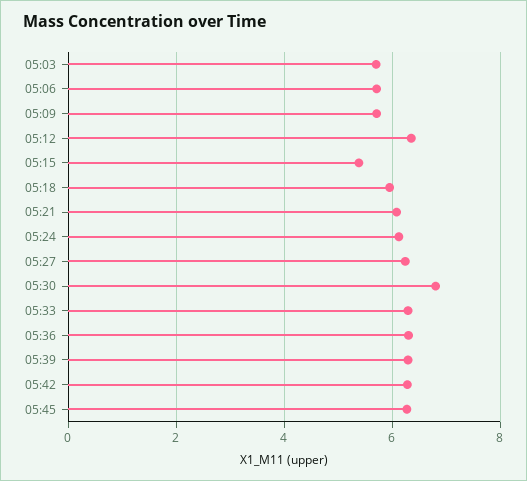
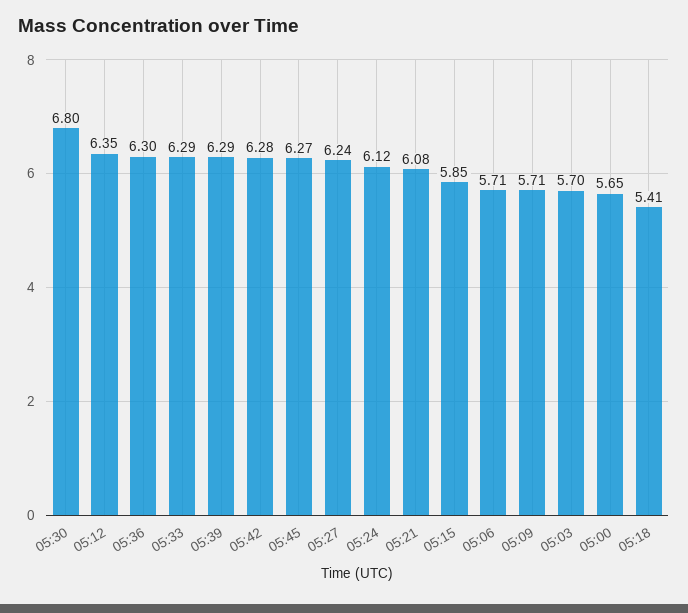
05:15: 5.4 -> 5.85
05:18: 6 -> 5.41
05:00: none -> 5.65

